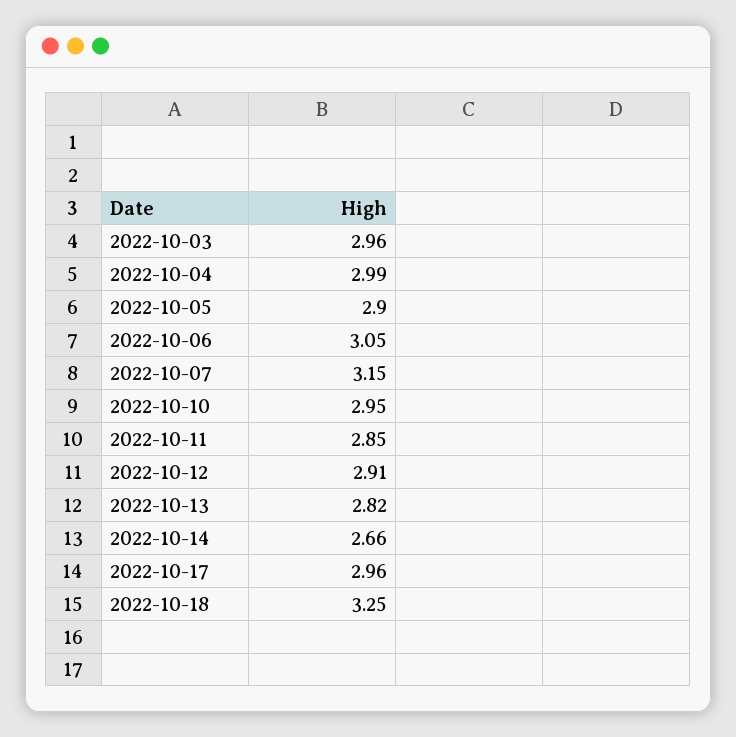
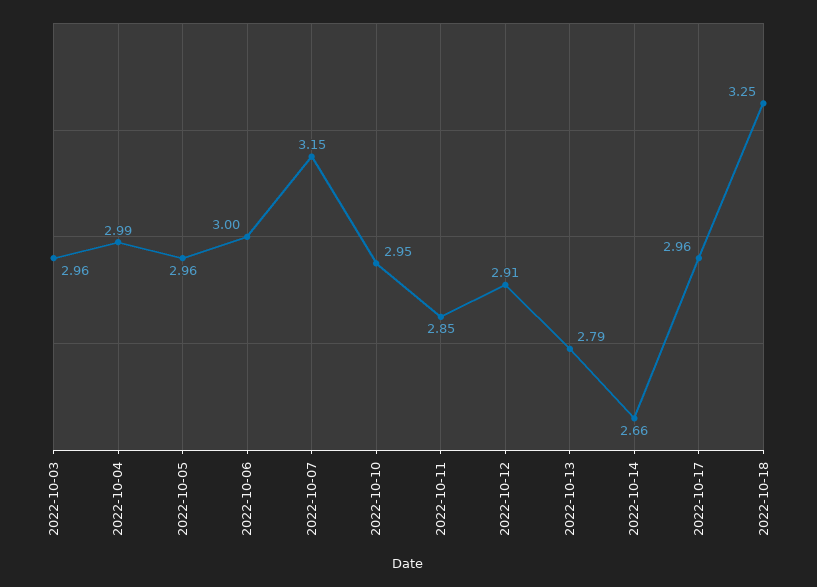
2022-10-05: 2.9 -> 2.96
2022-10-06: 3.05 -> 3
2022-10-13: 2.82 -> 2.79

